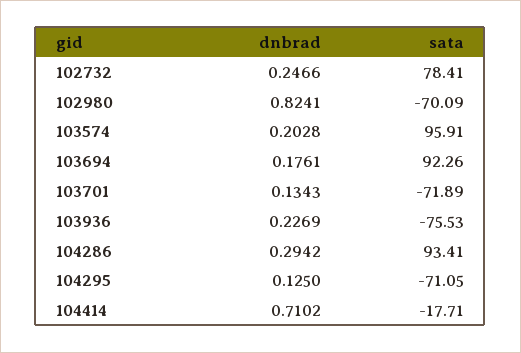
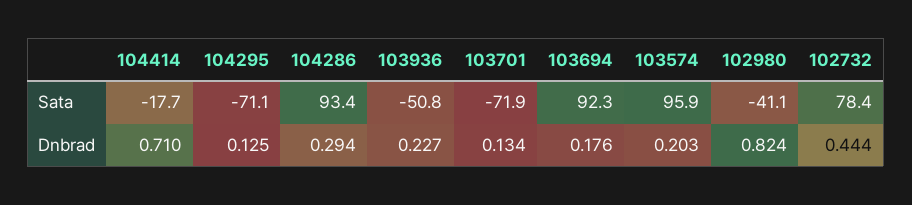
dnbrad, 102732: 0.2466 -> 0.444
sata, 102980: -70.09 -> -41.1
sata, 103936: -75.53 -> -50.8

